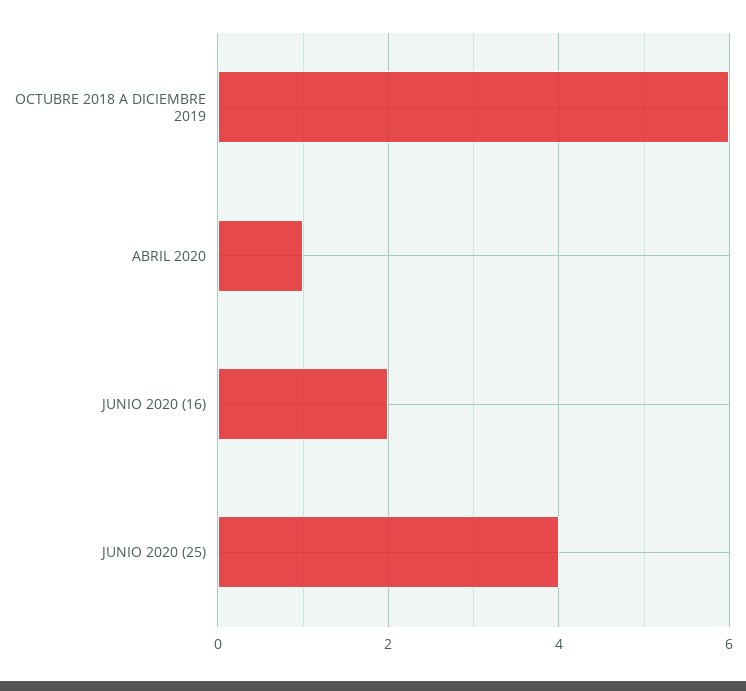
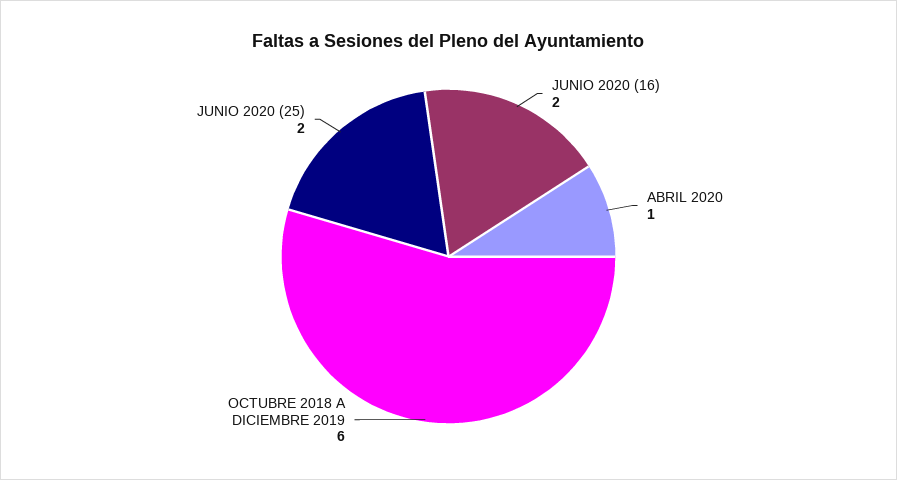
JUNIO 2020 (25): 4 -> 2

